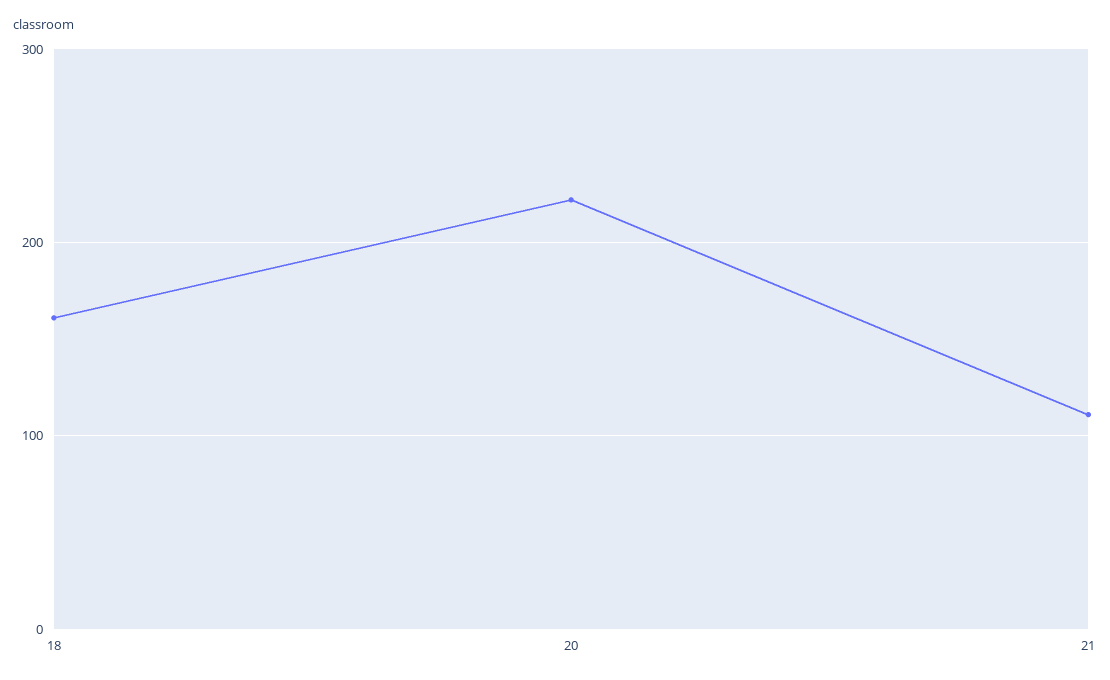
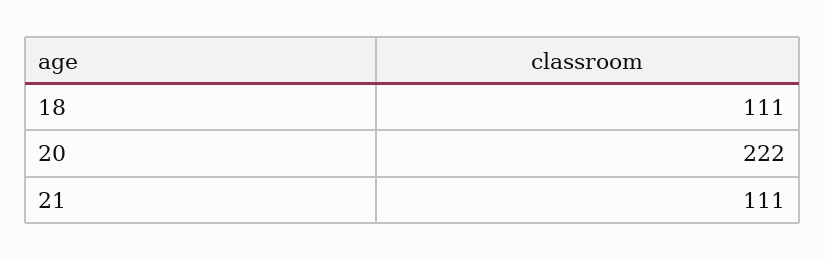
18: 160 -> 111

